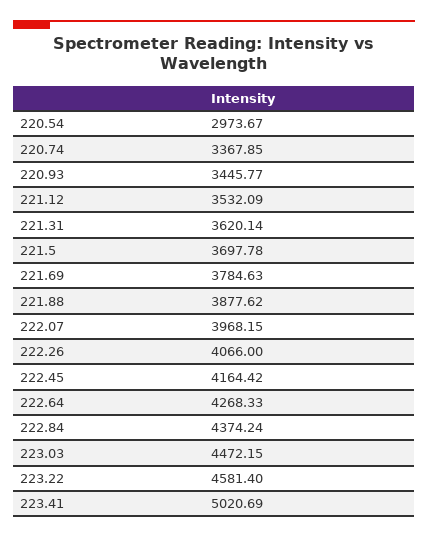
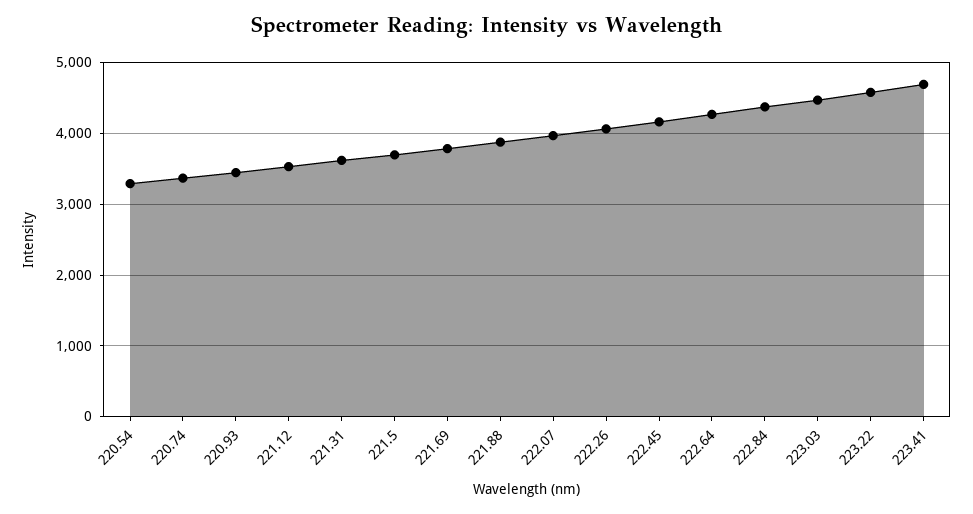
220.54: 2973.67 -> 3300
223.41: 5020.69 -> 4700

